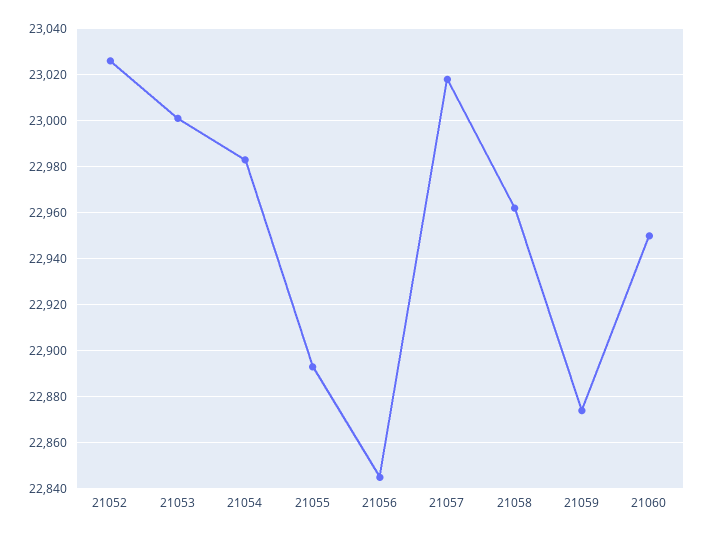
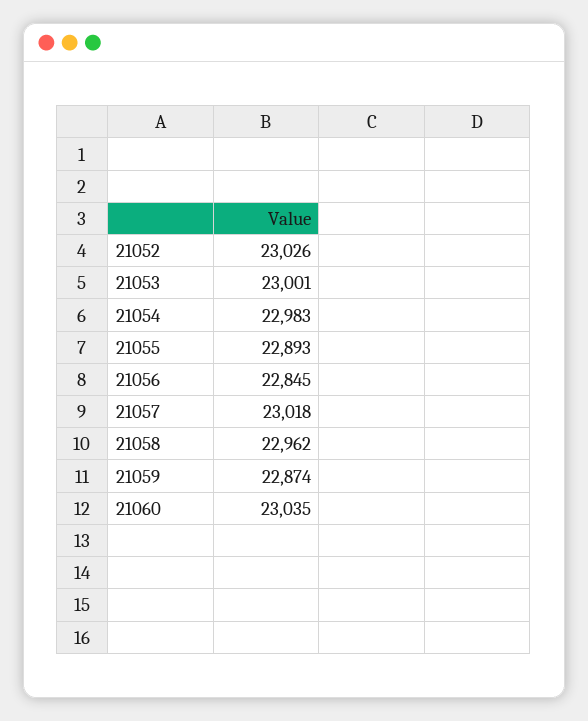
21060: 22950 -> 23035

